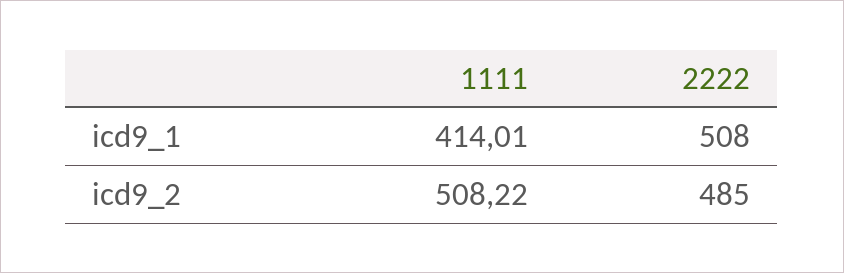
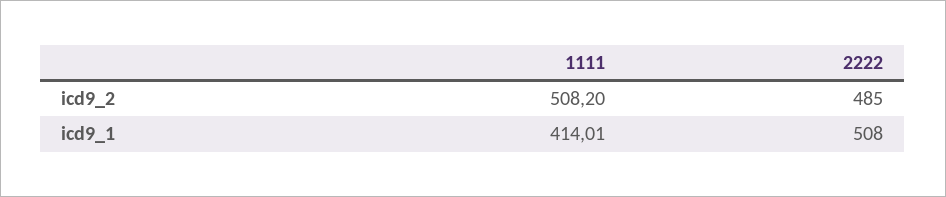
1111, icd9_2: 508.22 -> 508.2

